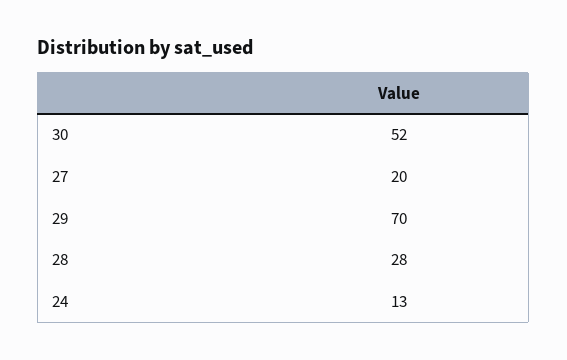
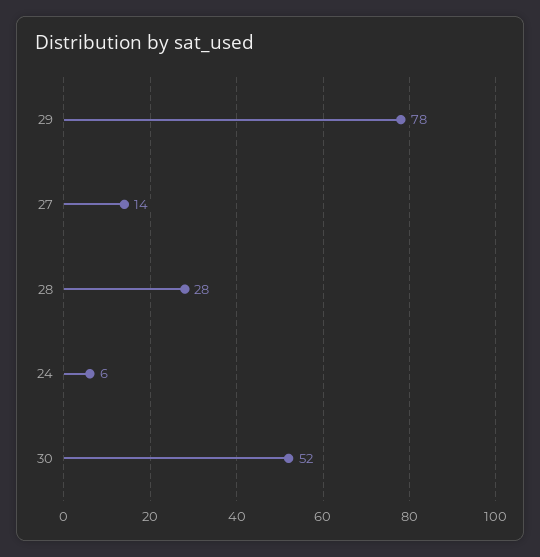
27: 20 -> 14
29: 70 -> 78
24: 13 -> 6

